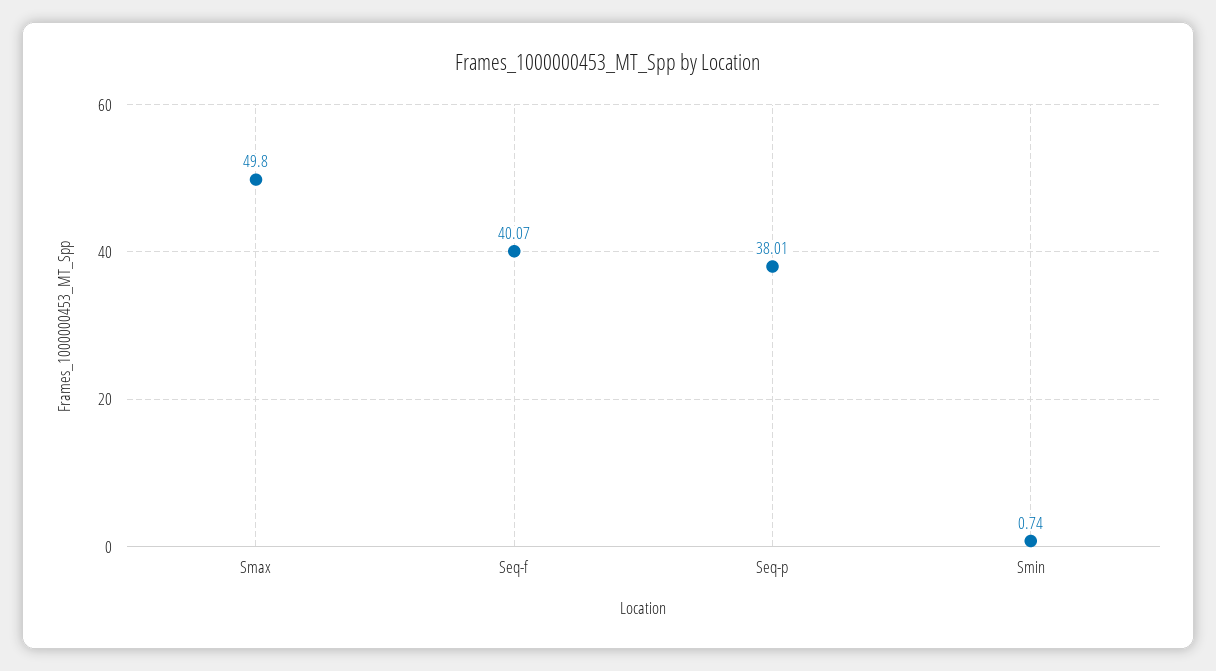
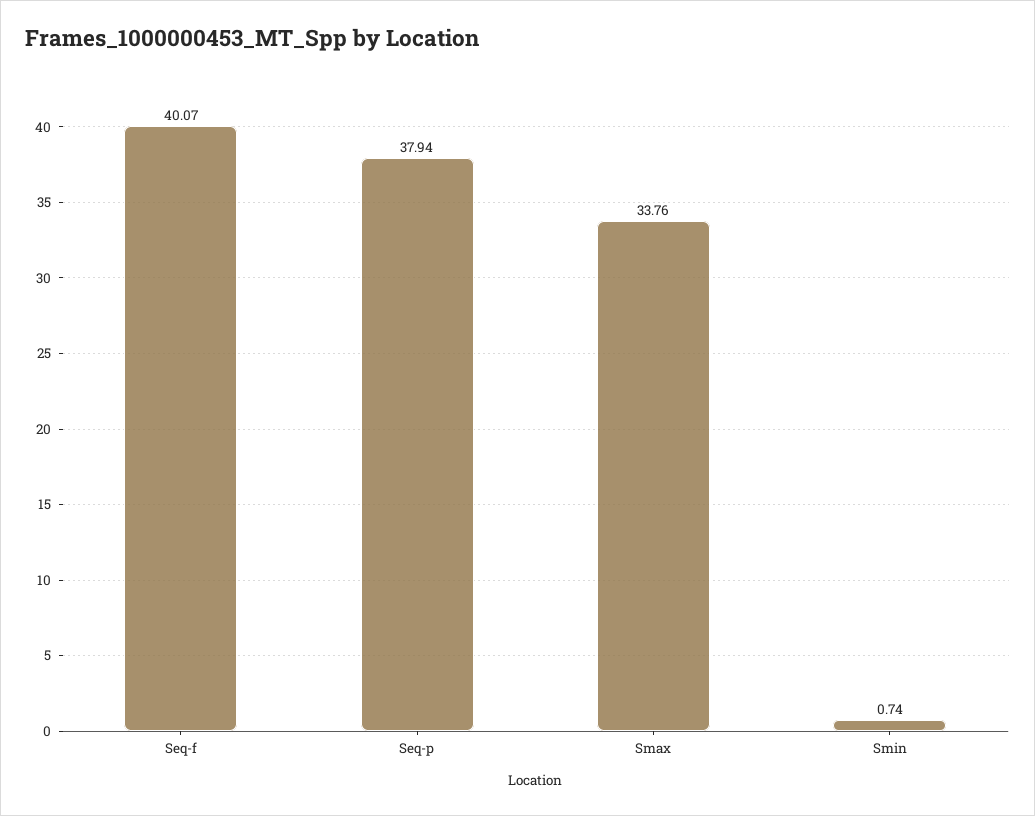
Smax: 49.8 -> 33.76
Seq-p: 38.01 -> 37.94

